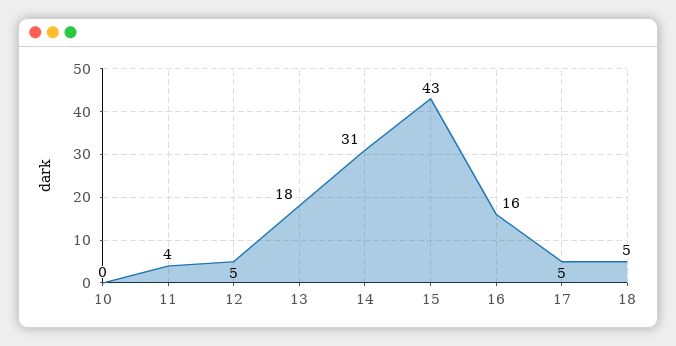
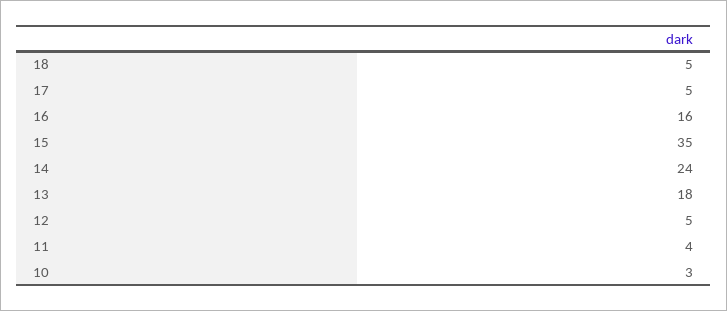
10: 0 -> 3
14: 31 -> 24
15: 43 -> 35

